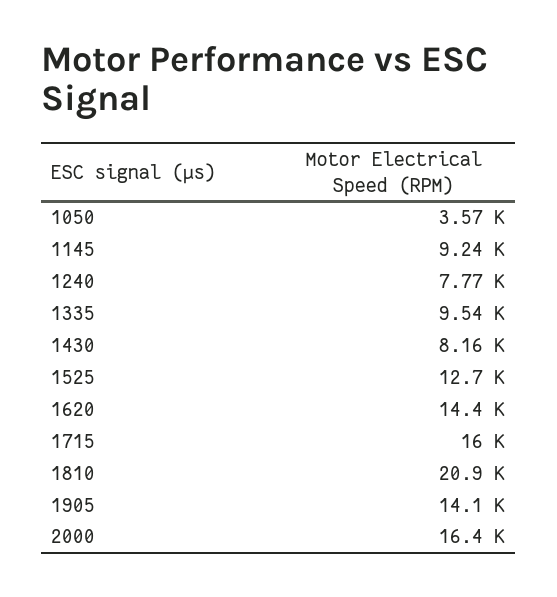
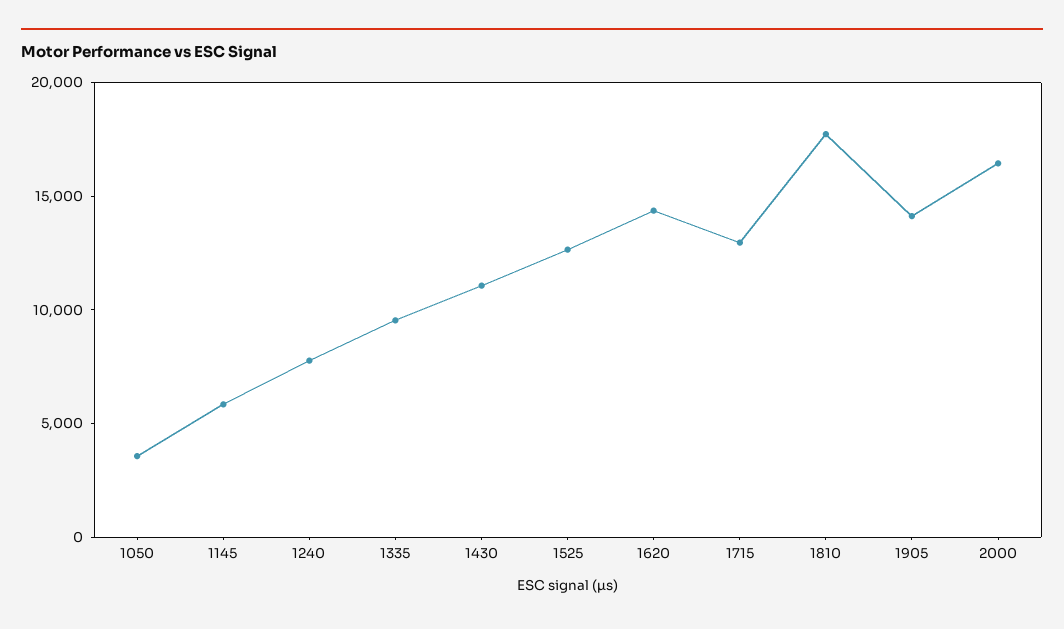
1145: 9240 -> 6000
1430: 8160 -> 11000
1715: 16000 -> 13000
1810: 20900 -> 18000

